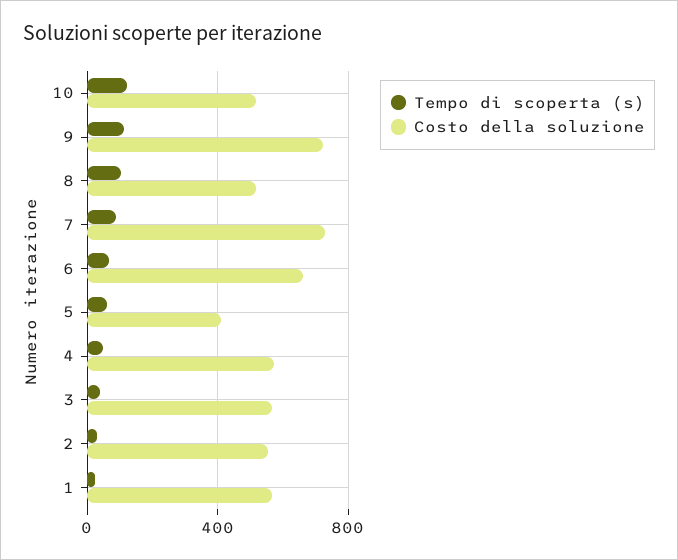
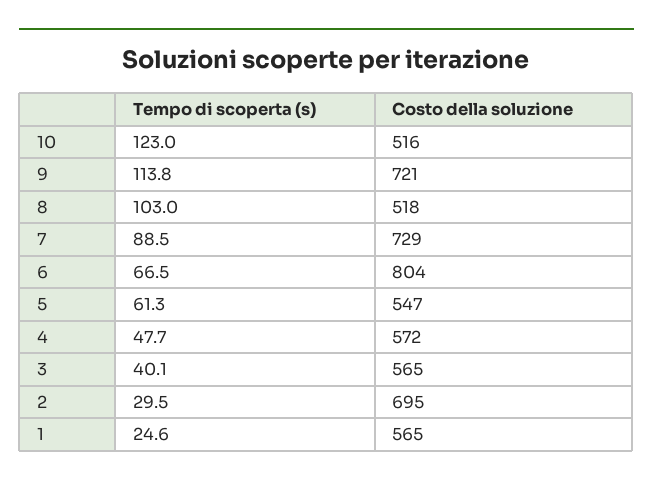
Costo della soluzione, 6: 650 -> 804
Costo della soluzione, 5: 400 -> 547
Costo della soluzione, 2: 550 -> 695

